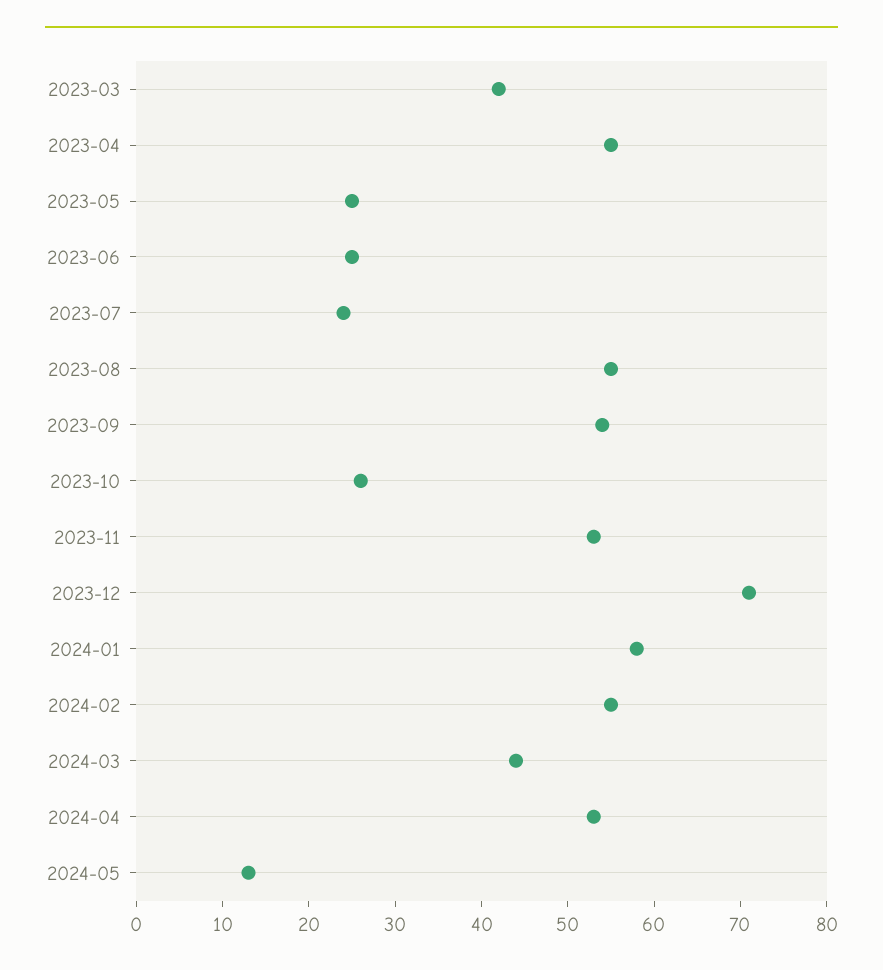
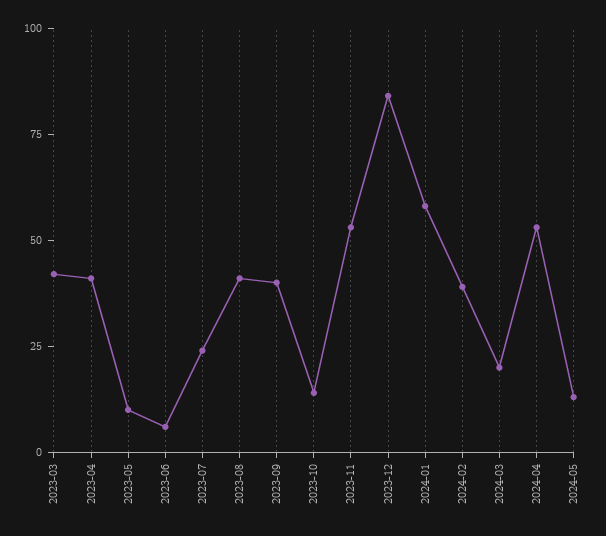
2023-04: 55 -> 40
2023-05: 25 -> 10
2023-06: 25 -> 5
2023-08: 55 -> 40
2023-09: 54 -> 40
2023-10: 26 -> 15
2023-12: 71 -> 85
2024-02: 55 -> 40
2024-03: 44 -> 20

